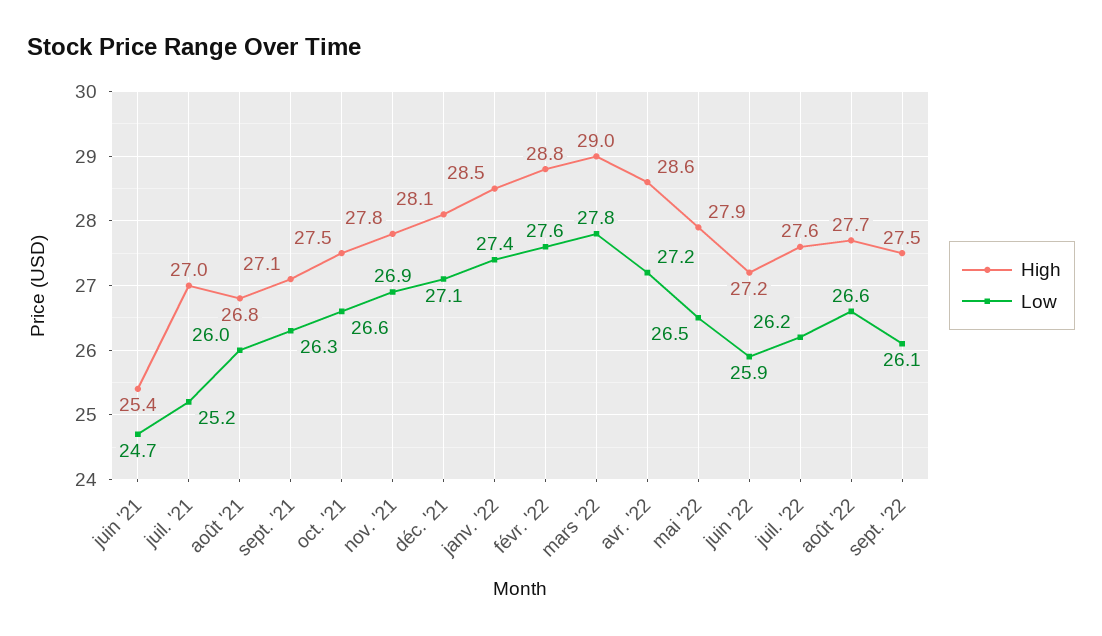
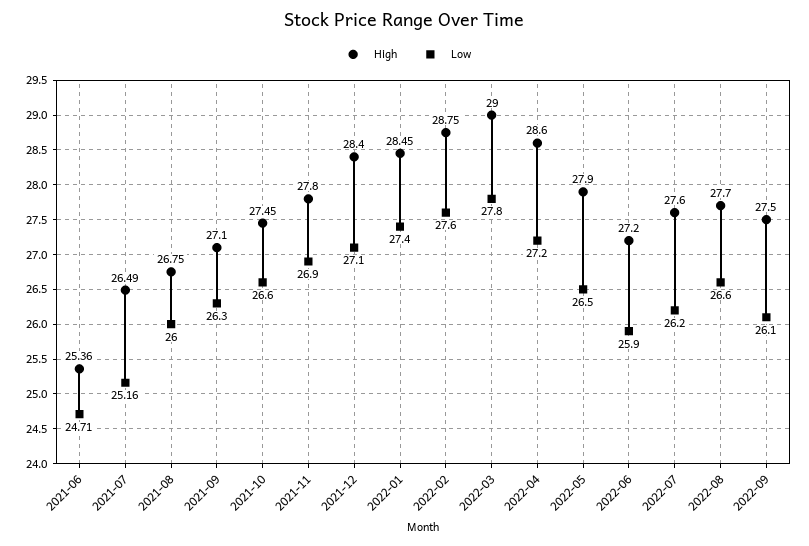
High, juil. '21: 27 -> 26.49
High, déc. '21: 28.1 -> 28.4

